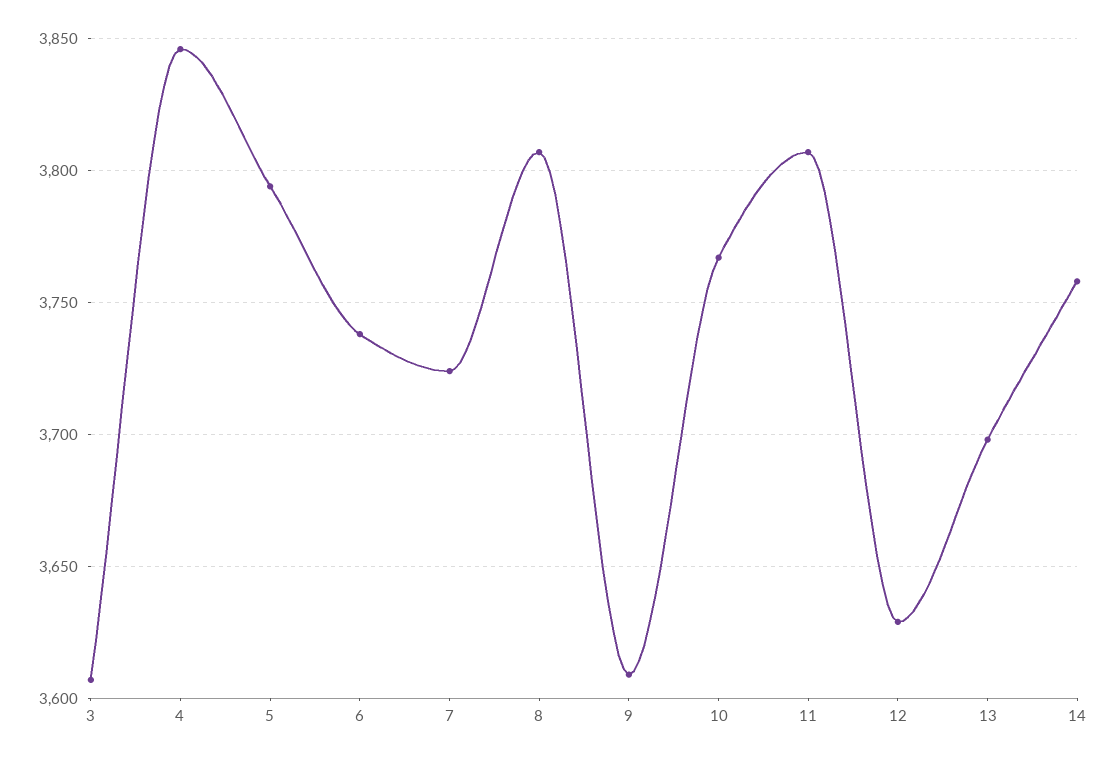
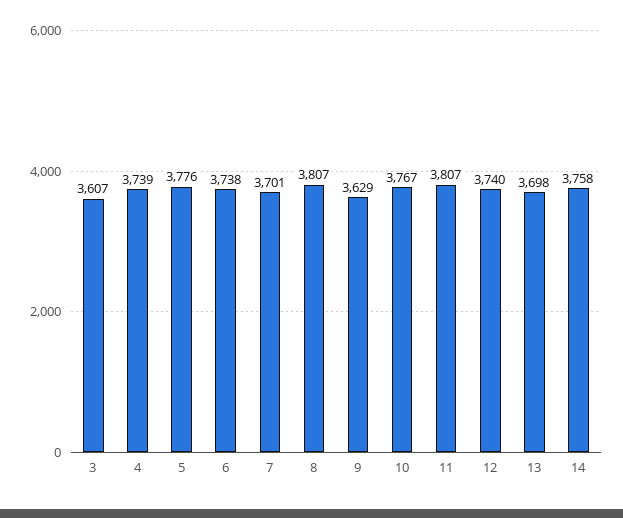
4: 3845 -> 3739
5: 3795 -> 3776
7: 3725 -> 3701
9: 3610 -> 3629
12: 3630 -> 3740

